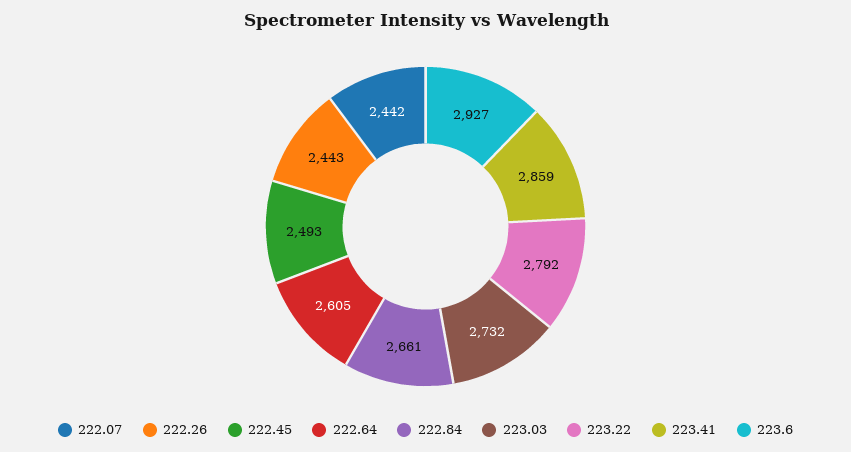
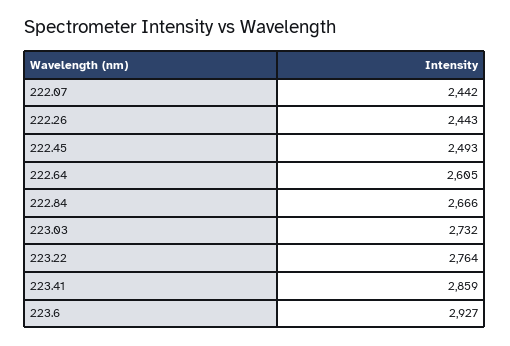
222.84: 2661 -> 2666
223.22: 2792 -> 2764

